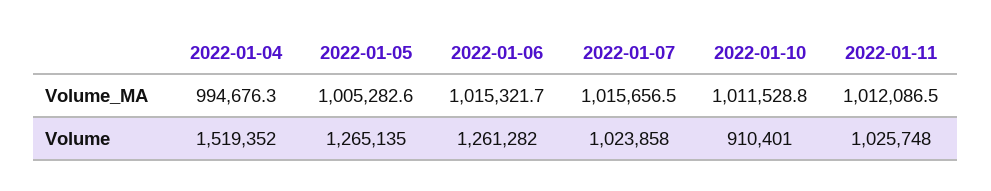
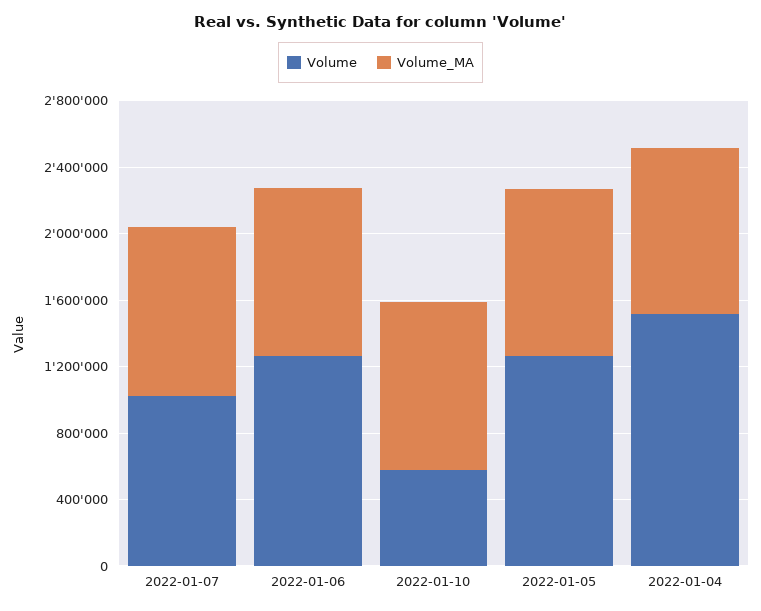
Volume_MA, 2022-01-11: 1012086.5 -> none
Volume, 2022-01-10: 910401 -> 600000
Volume, 2022-01-11: 1025748 -> none

